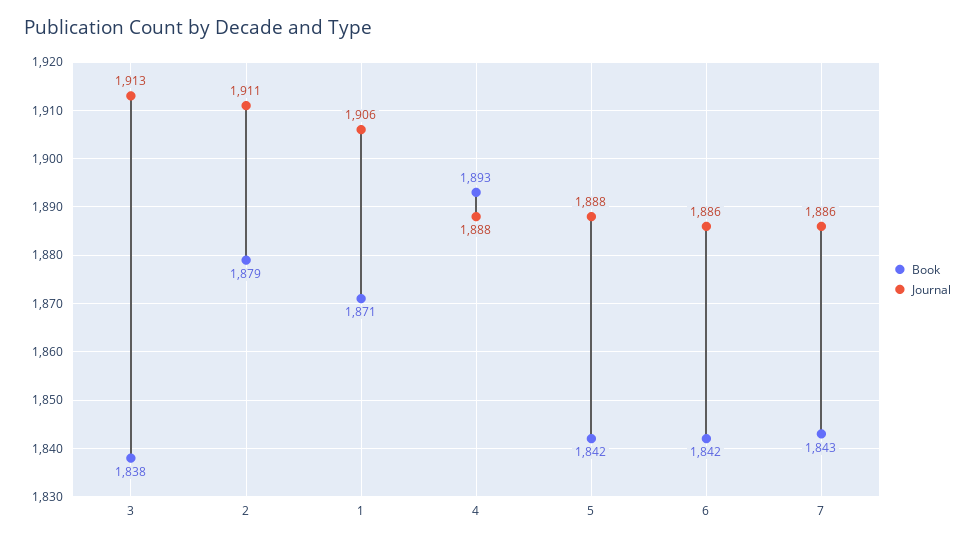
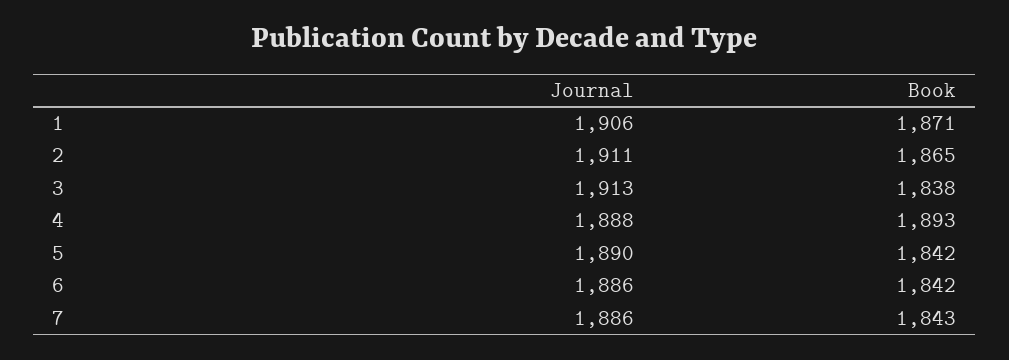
Book, 2: 1879 -> 1865
Journal, 5: 1888 -> 1890

